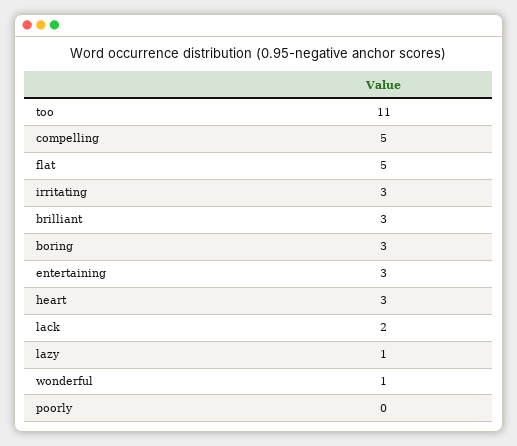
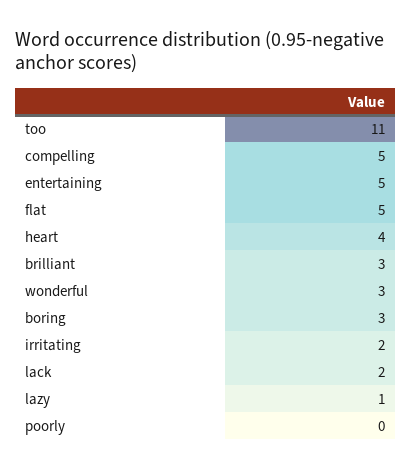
irritating: 3 -> 2
entertaining: 3 -> 5
heart: 3 -> 4
wonderful: 1 -> 3

